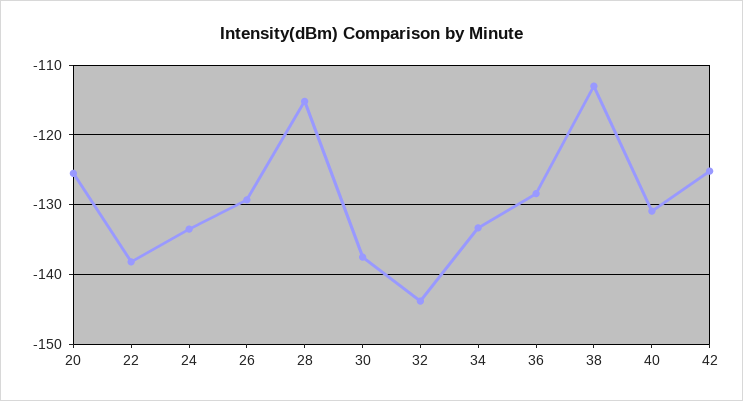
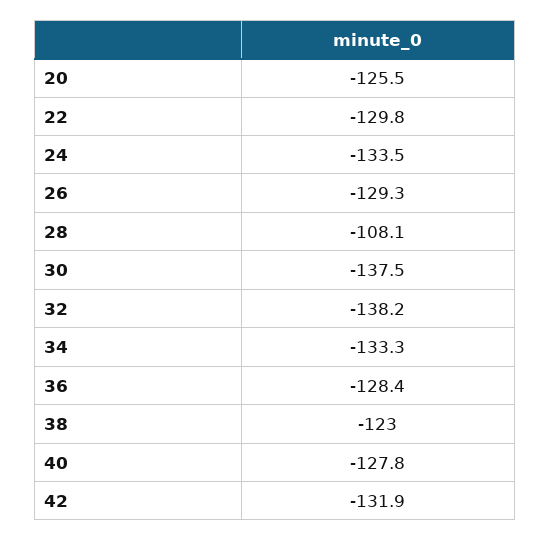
22: -138 -> -129.8
28: -115 -> -108.1
32: -144 -> -138.2
38: -113 -> -123
40: -131 -> -127.8
42: -125 -> -131.9

